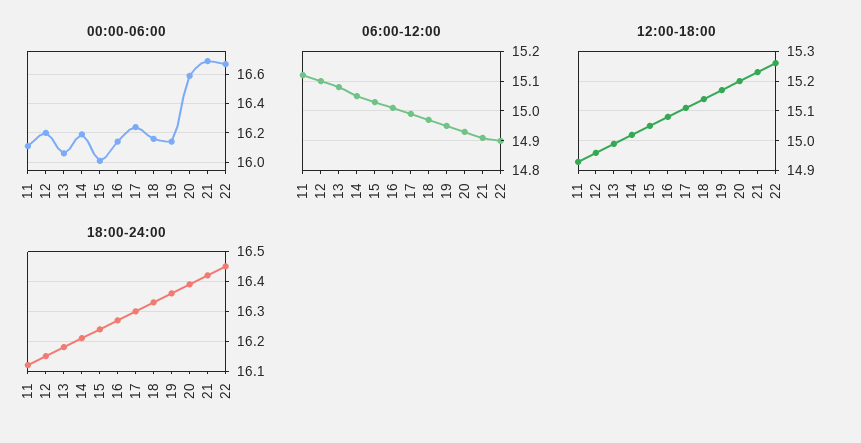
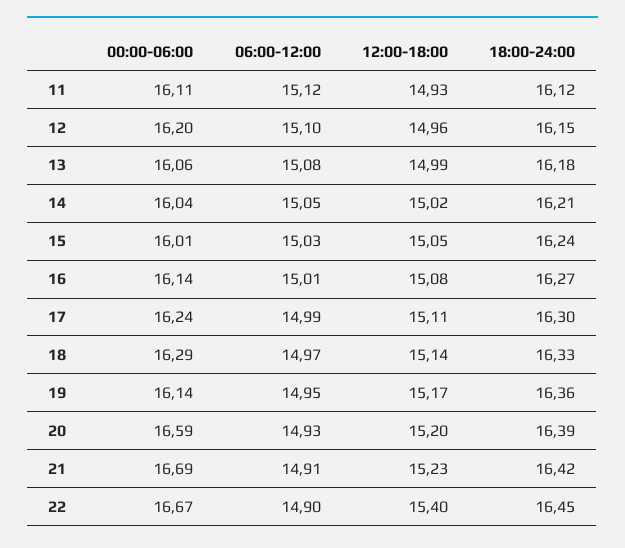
00:00-06:00, 14: 16.2 -> 16.04
00:00-06:00, 18: 16.15 -> 16.29
12:00-18:00, 22: 15.25 -> 15.4

